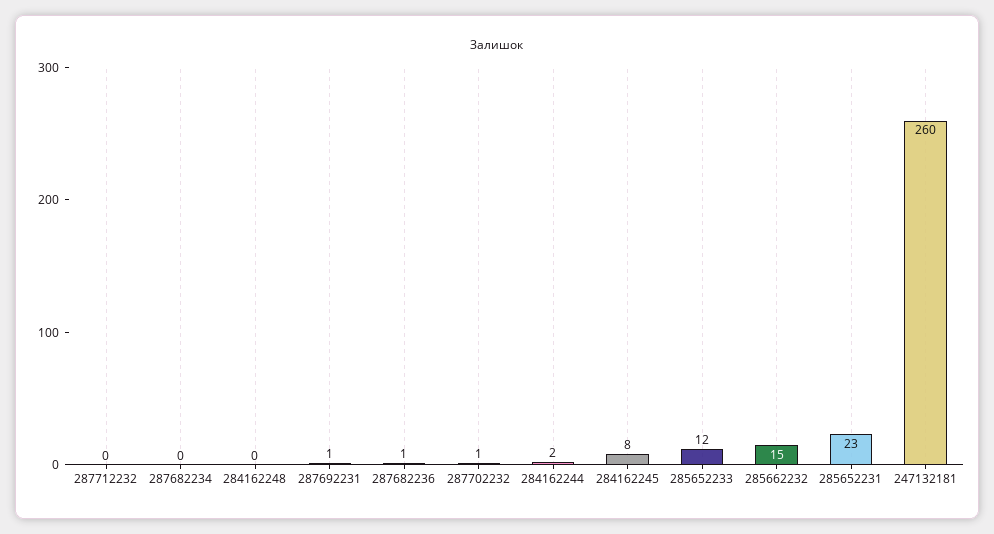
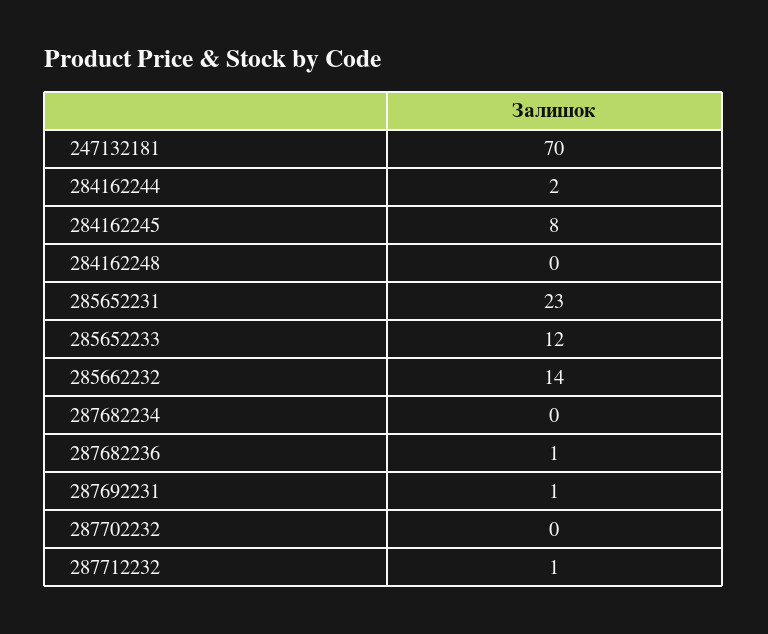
287712232: 0 -> 1
287702232: 1 -> 0
285662232: 15 -> 14
247132181: 260 -> 70

